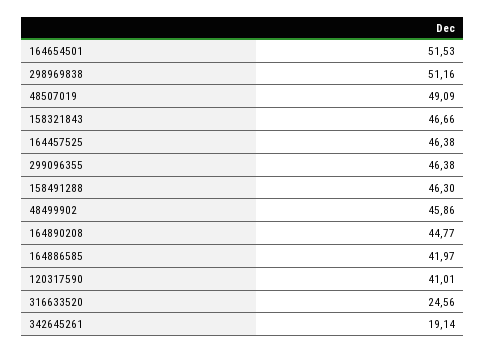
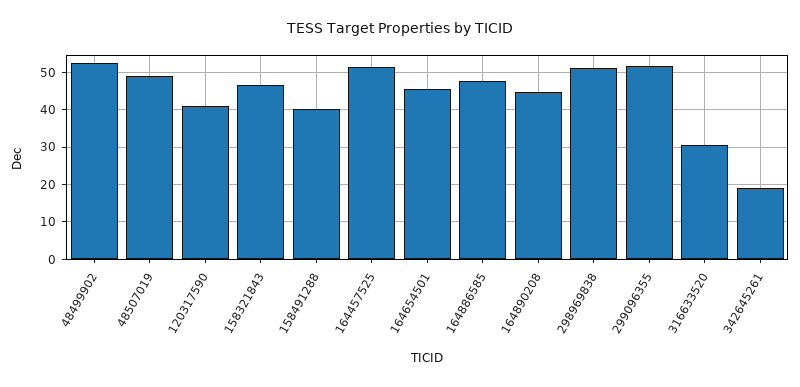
164654501: 51.53 -> 46
164457525: 46.38 -> 52
299096355: 46.38 -> 52
158491288: 46.3 -> 40
48499902: 45.86 -> 52
164886585: 41.97 -> 48
316633520: 24.56 -> 30

